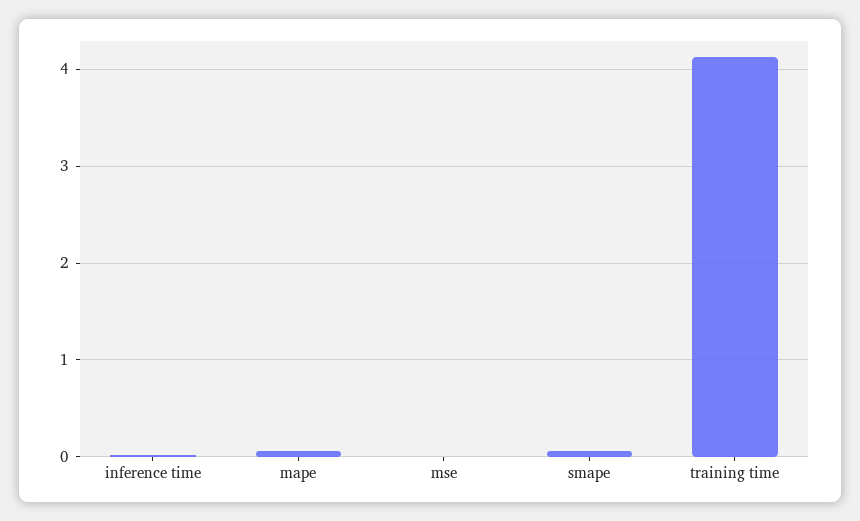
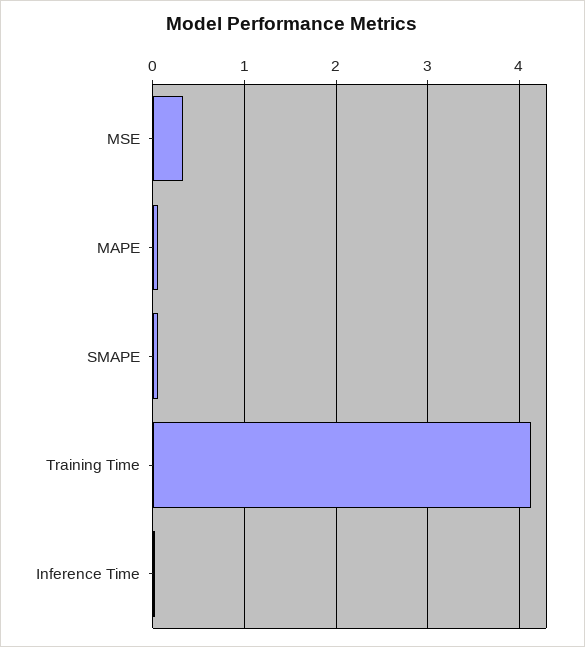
mse: 0 -> 0.3

